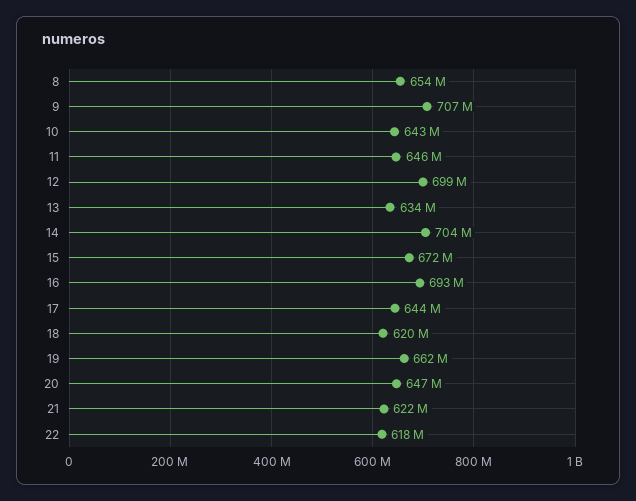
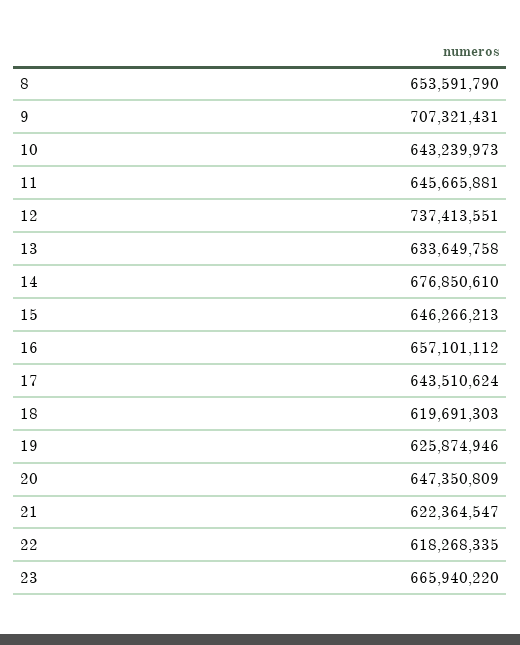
12: 699000000 -> 737413551
14: 704000000 -> 676850610
15: 672000000 -> 646266213
16: 693000000 -> 657101112
19: 662000000 -> 625874946
23: none -> 665940220

